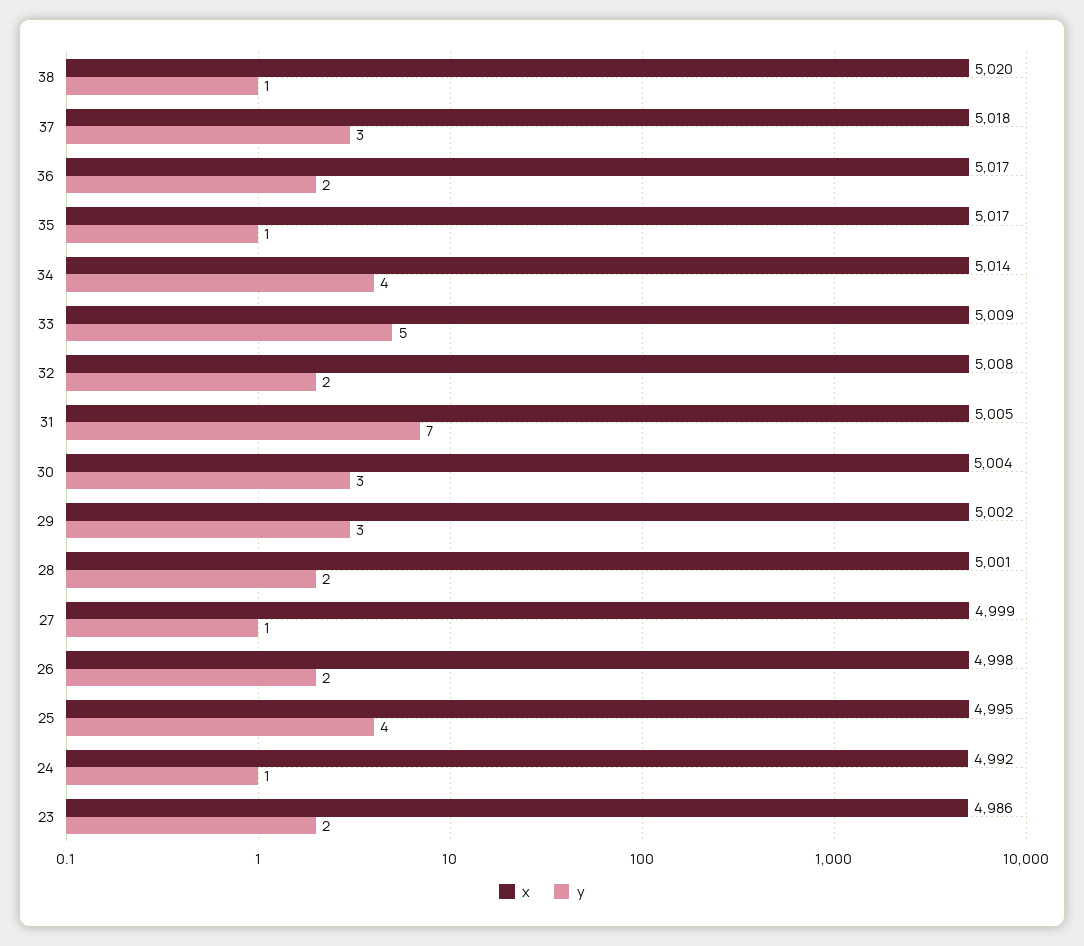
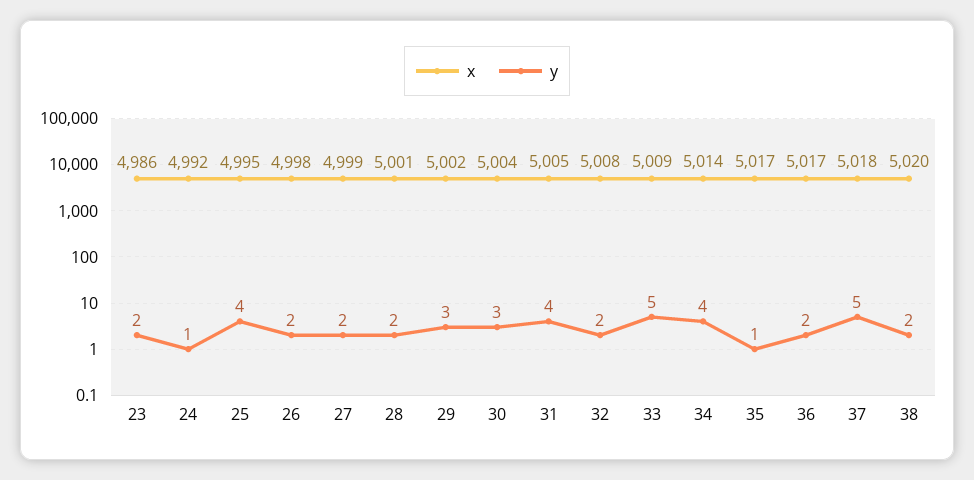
y, 38: 1 -> 2
y, 37: 3 -> 5
y, 31: 7 -> 4
y, 27: 1 -> 2

